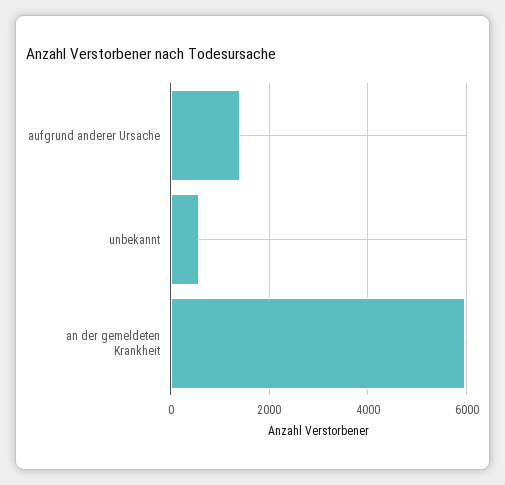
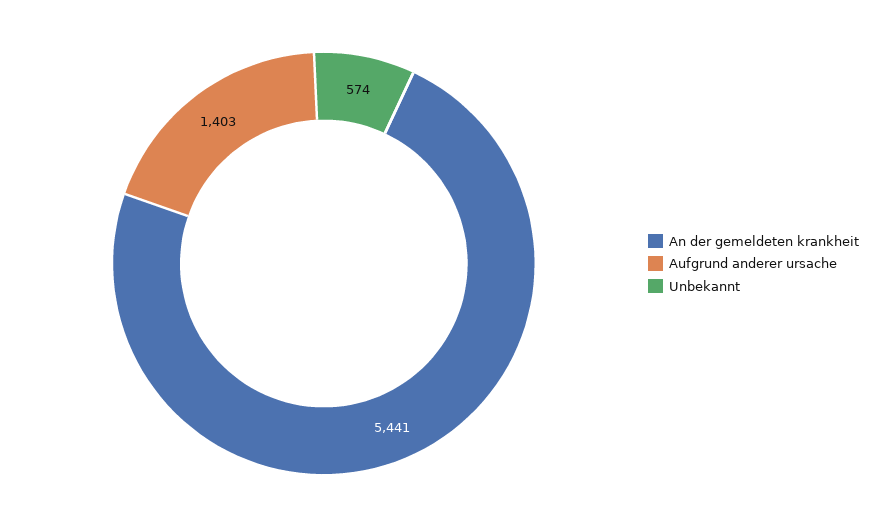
an der gemeldeten Krankheit: 6000 -> 5441

